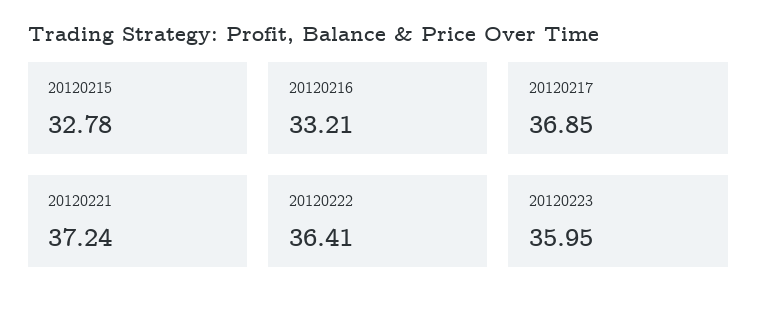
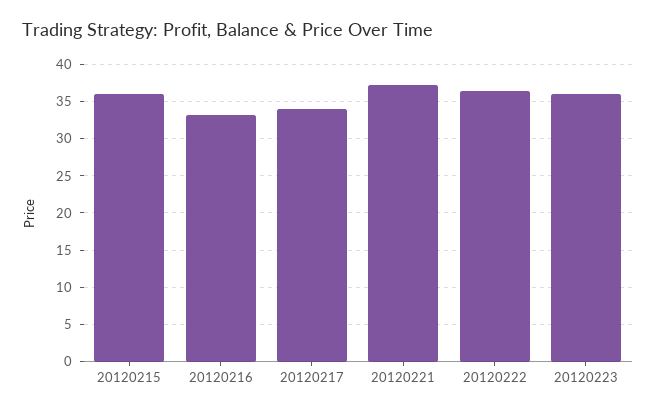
20120215: 32.78 -> 36
20120217: 36.85 -> 34

